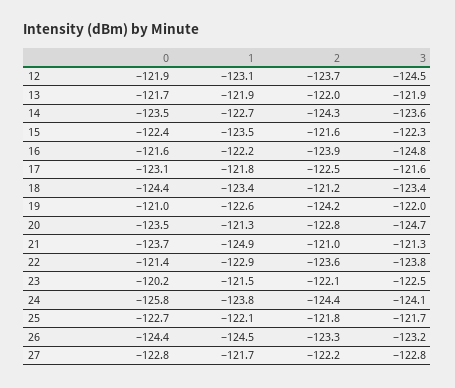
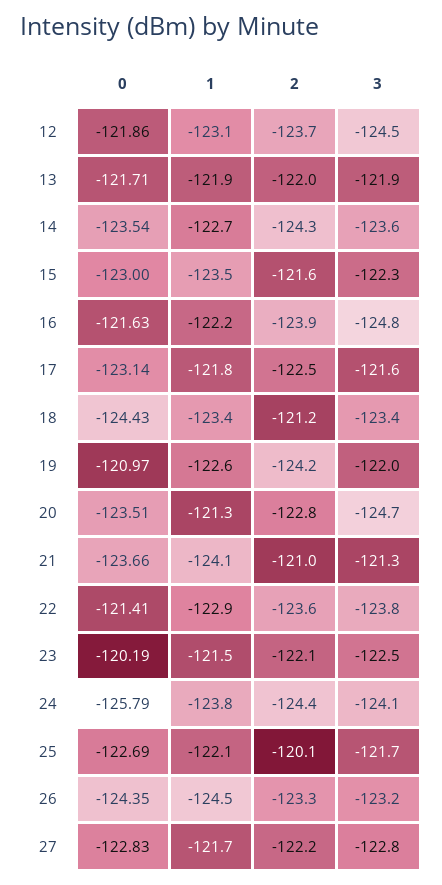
0, 15: -122.4 -> -123
1, 21: -124.9 -> -124.1
2, 25: -121.8 -> -120.1

